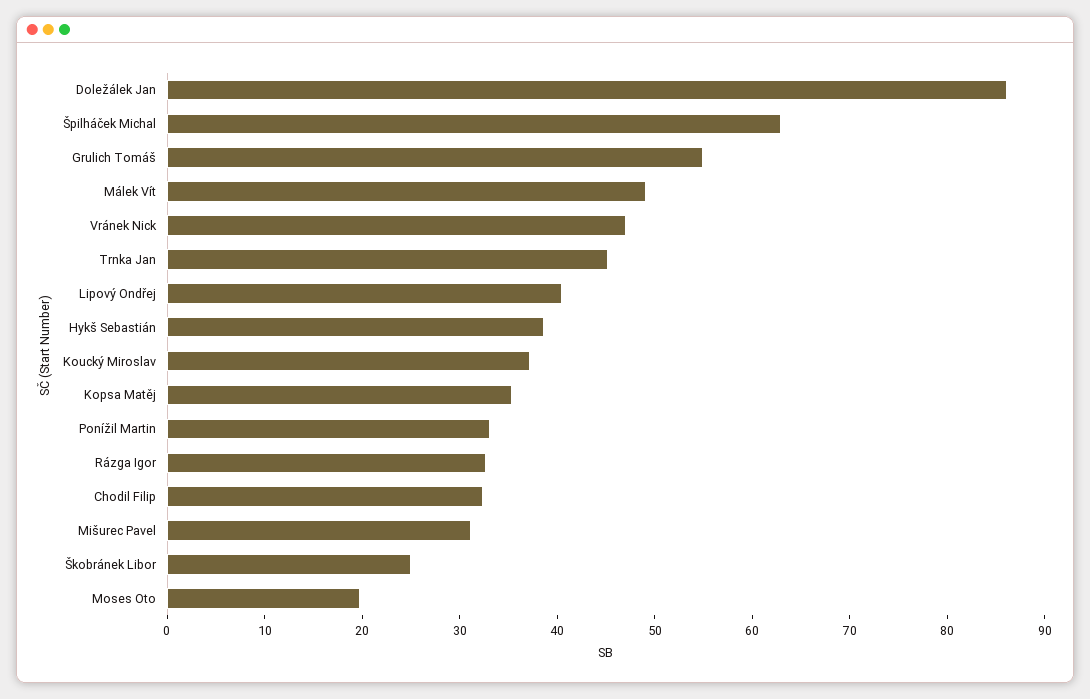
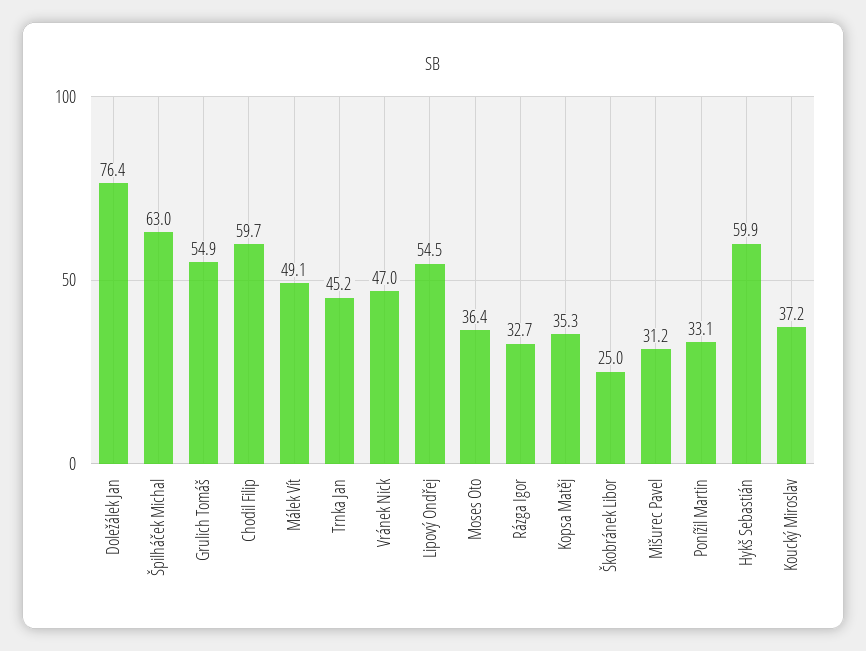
Doležálek Jan: 86 -> 76.4
Lipový Ondřej: 40 -> 54.5
Hykš Sebastián: 38 -> 59.9
Chodil Filip: 32 -> 59.7
Moses Oto: 20 -> 36.4

